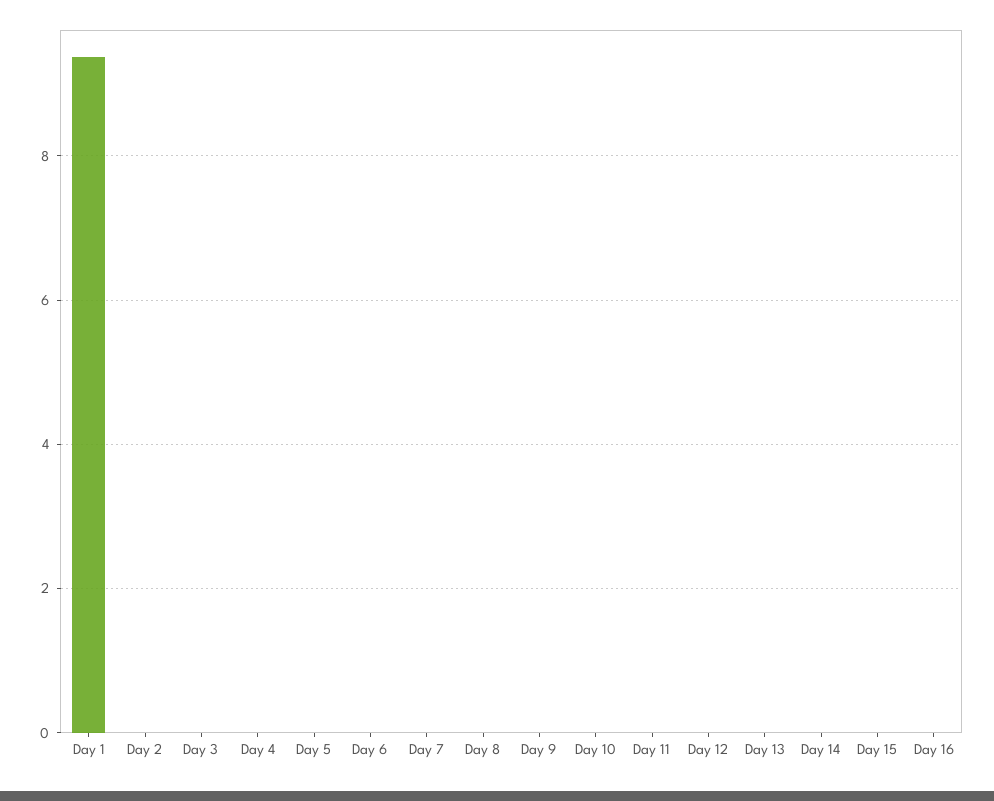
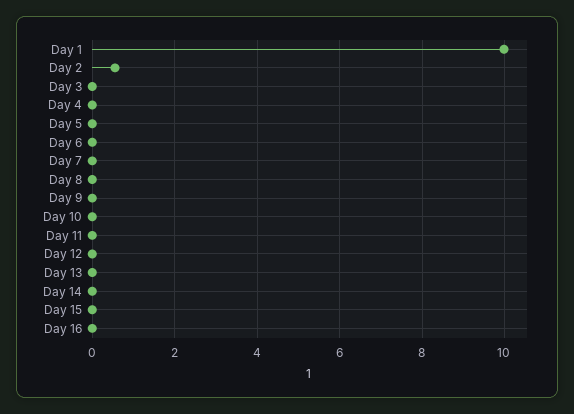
Day 1: 9.4 -> 10
Day 2: 0 -> 0.6

